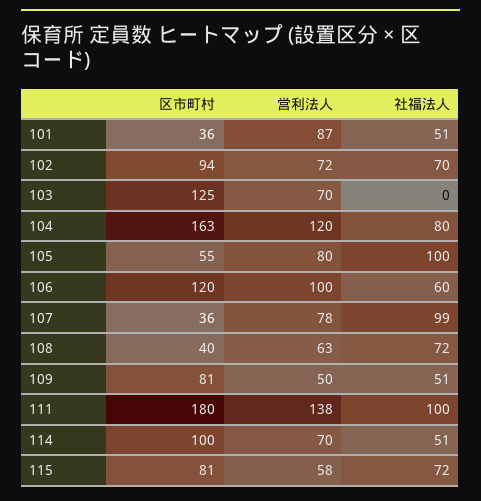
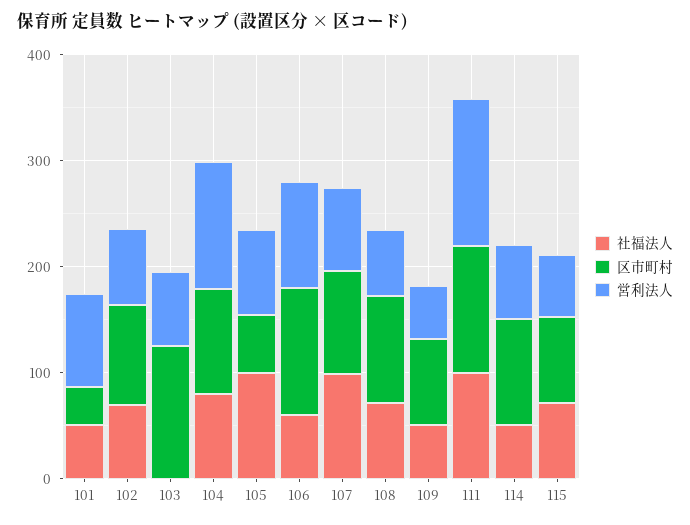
区市町村, 104: 163 -> 100
区市町村, 107: 36 -> 100
区市町村, 108: 40 -> 100
区市町村, 111: 180 -> 120

